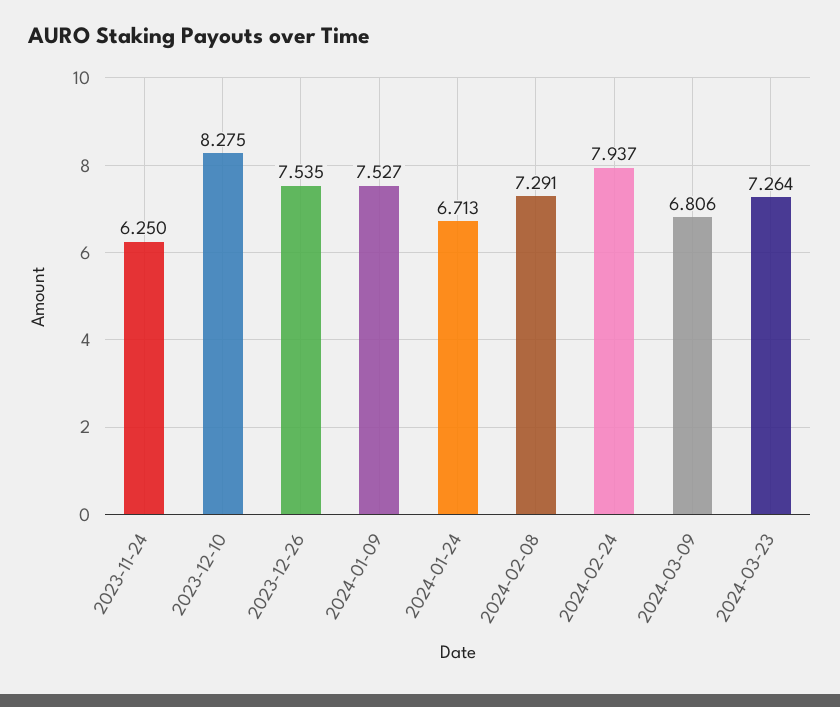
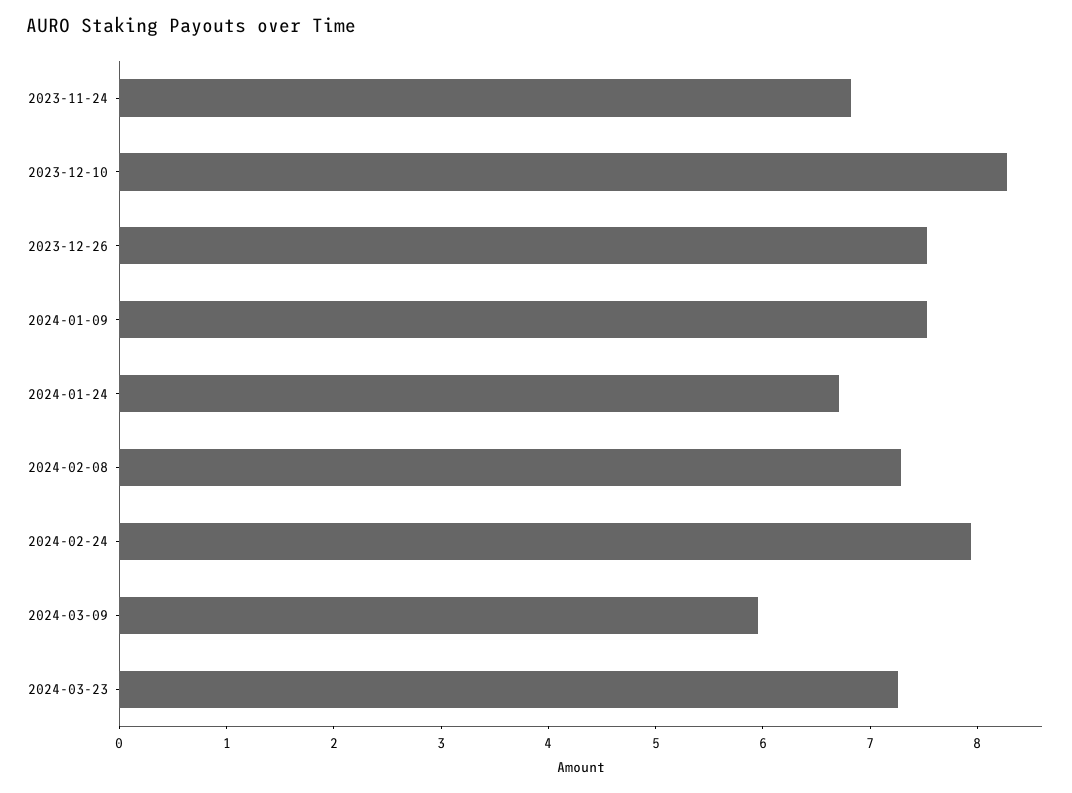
2023-11-24: 6.25 -> 6.8
2024-03-09: 6.806 -> 6

